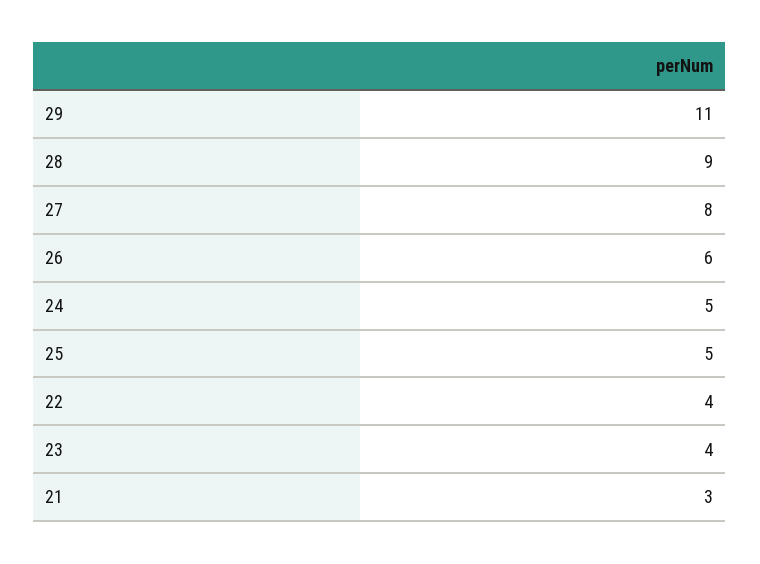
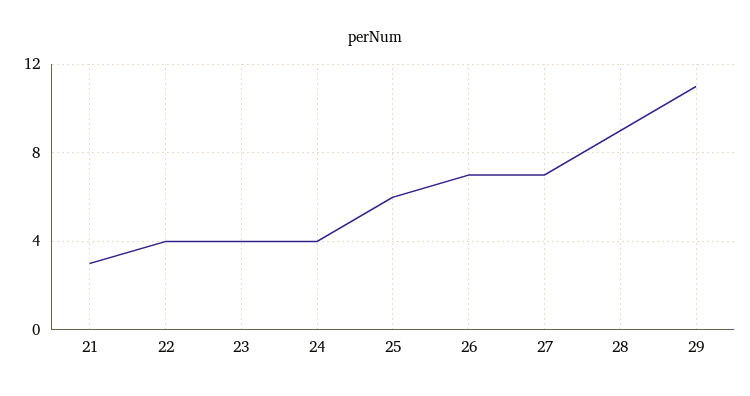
27: 8 -> 7
26: 6 -> 7
24: 5 -> 4
25: 5 -> 6

